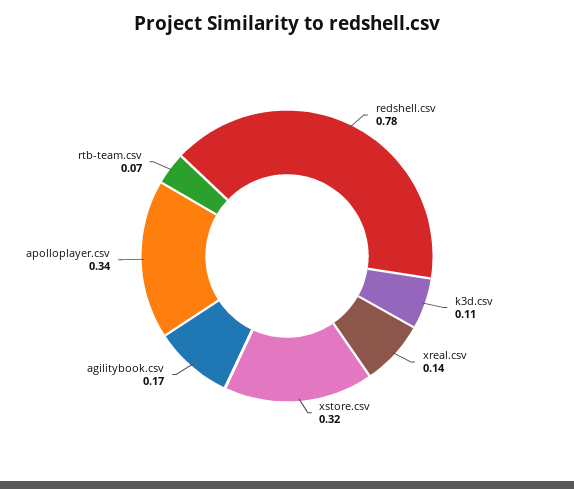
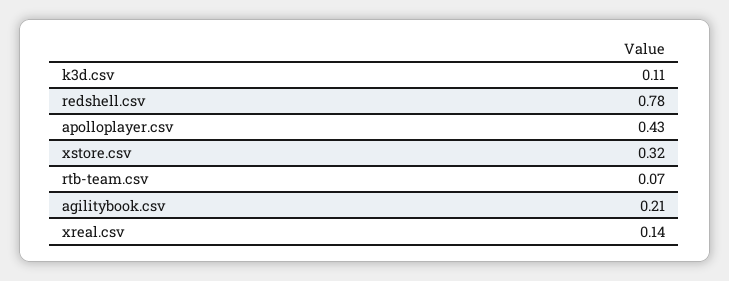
agilitybook.csv: 0.17 -> 0.21
apolloplayer.csv: 0.34 -> 0.43

